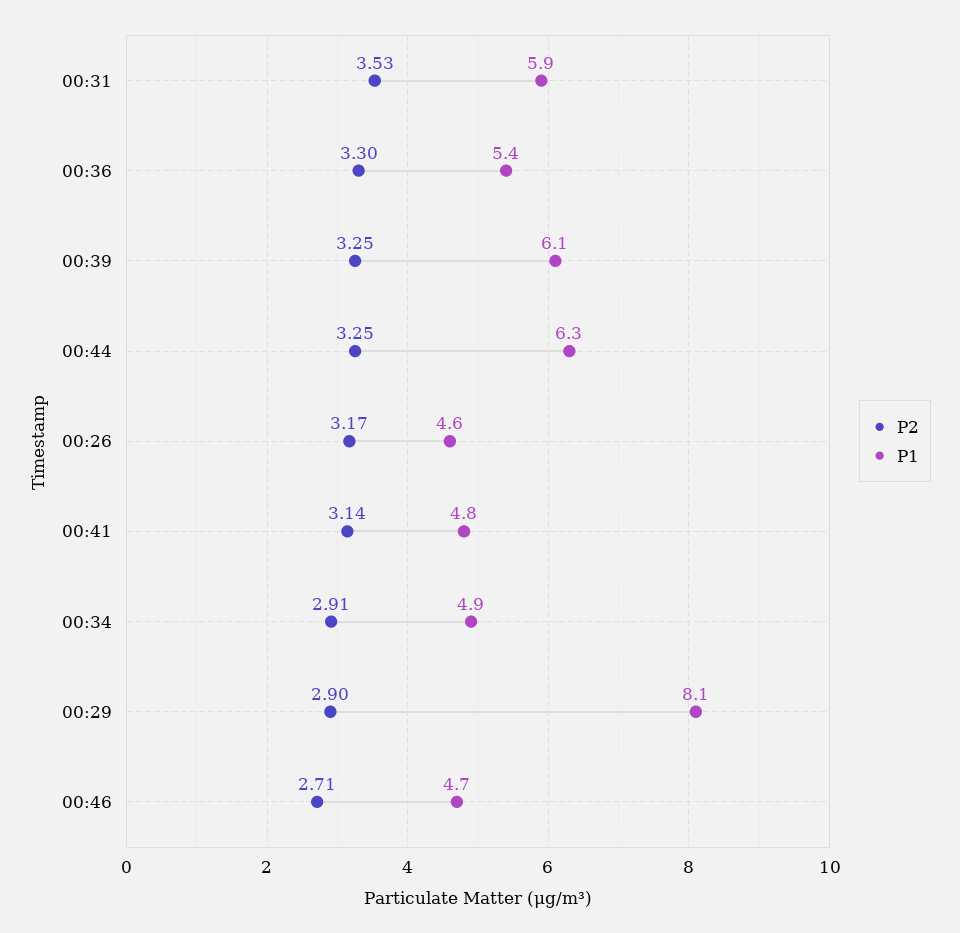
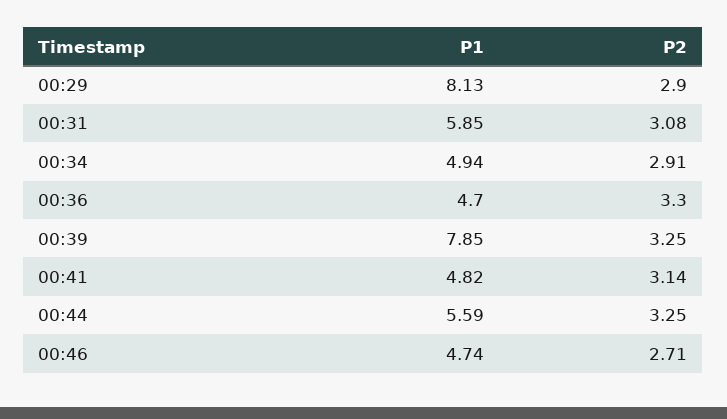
P2, 00:31: 3.53 -> 3.08
P1, 00:36: 5.4 -> 4.7
P1, 00:39: 6.1 -> 7.85
P1, 00:44: 6.3 -> 5.59
P2, 00:26: 3.17 -> none
P1, 00:26: 4.6 -> none

